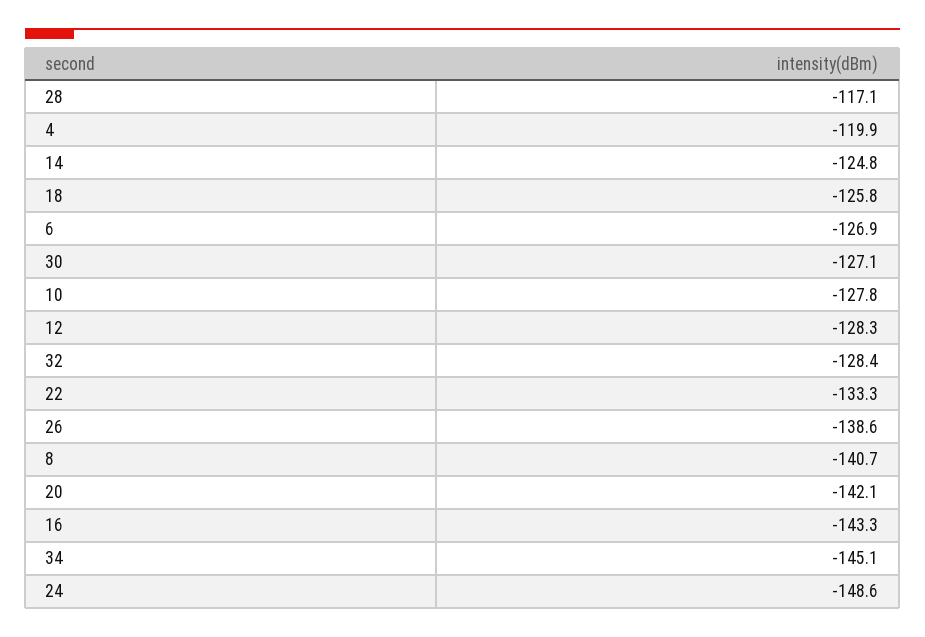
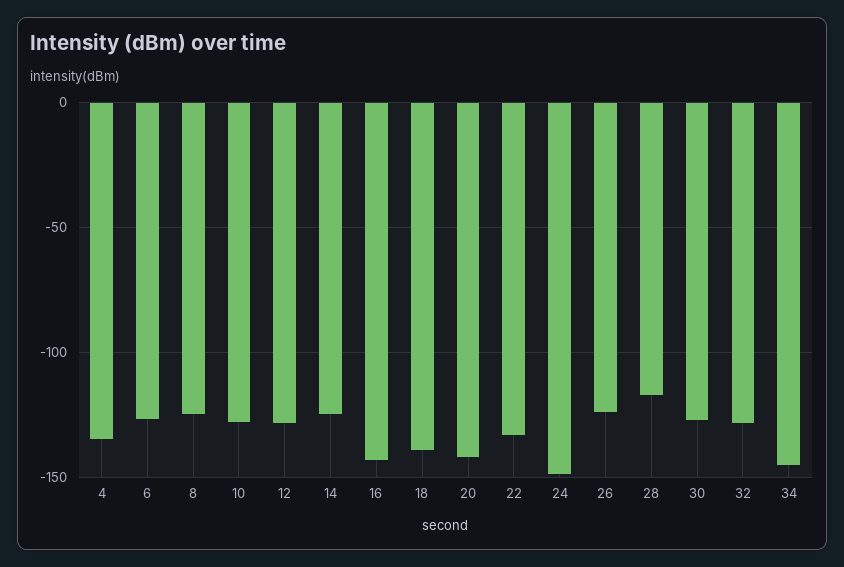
4: -119.9 -> -135
18: -125.8 -> -140
26: -138.6 -> -125
8: -140.7 -> -125

